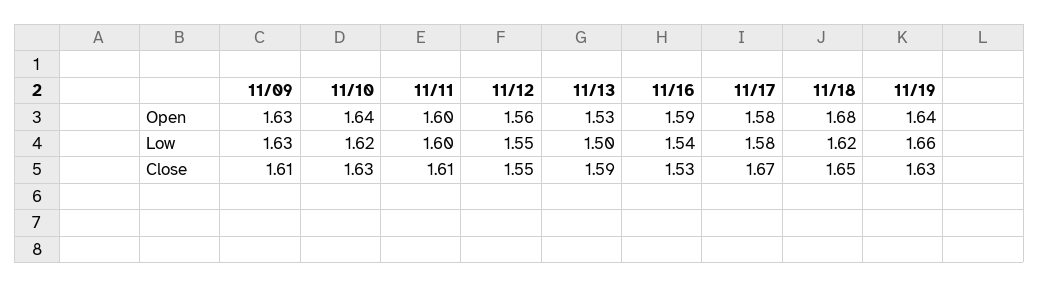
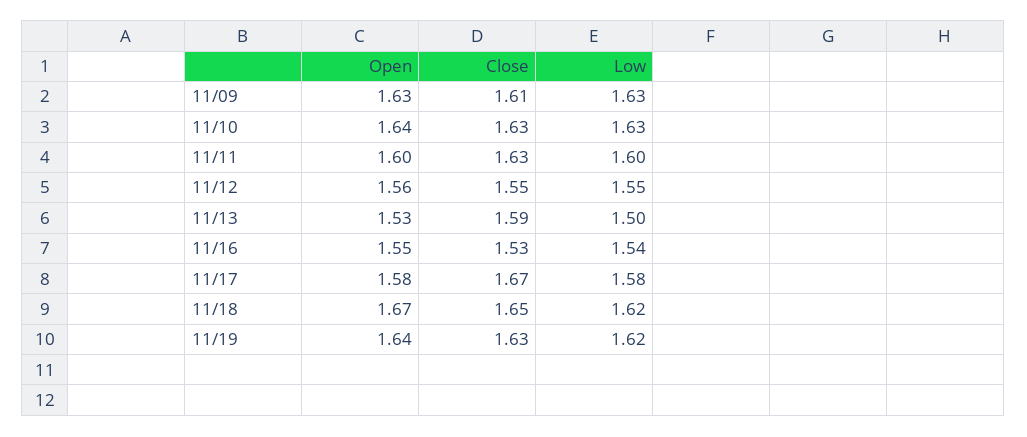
11/16, Open: 1.59 -> 1.55
11/18, Open: 1.68 -> 1.67
11/10, Low: 1.62 -> 1.63
11/19, Low: 1.66 -> 1.62
11/11, Close: 1.61 -> 1.63

